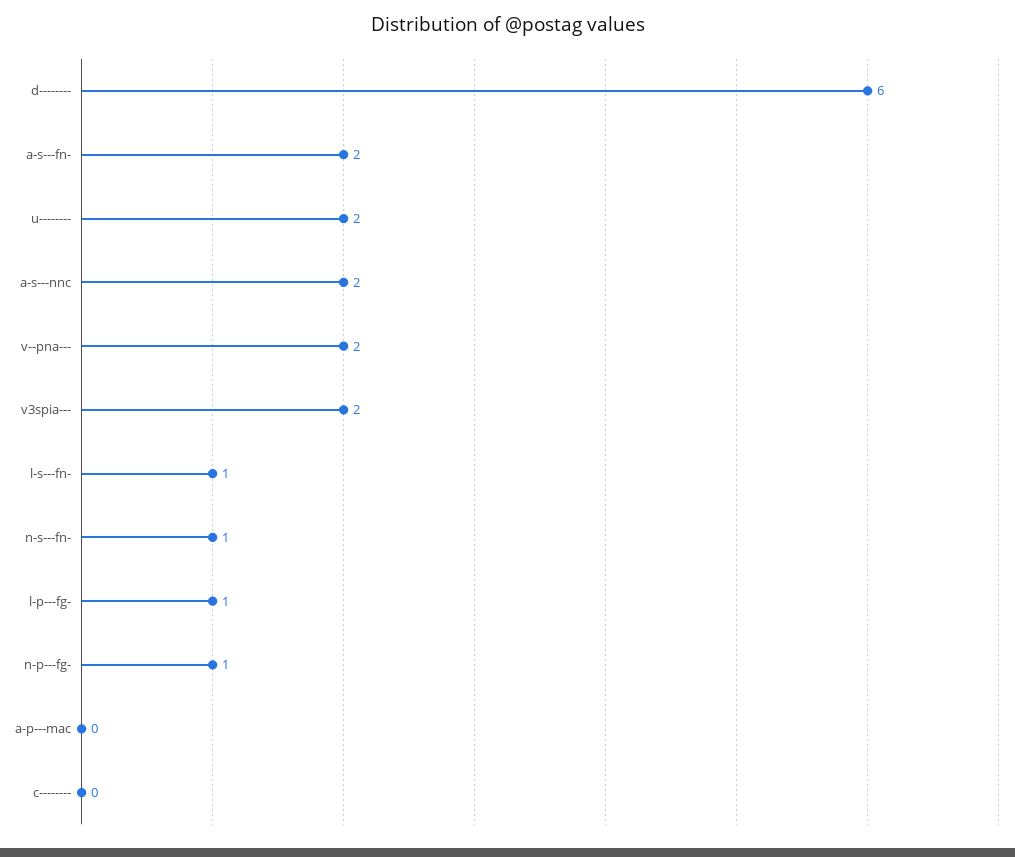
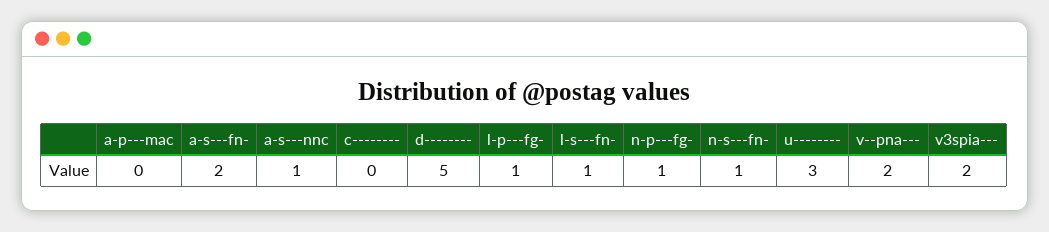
d--------: 6 -> 5
u--------: 2 -> 3
a-s---nnc: 2 -> 1

